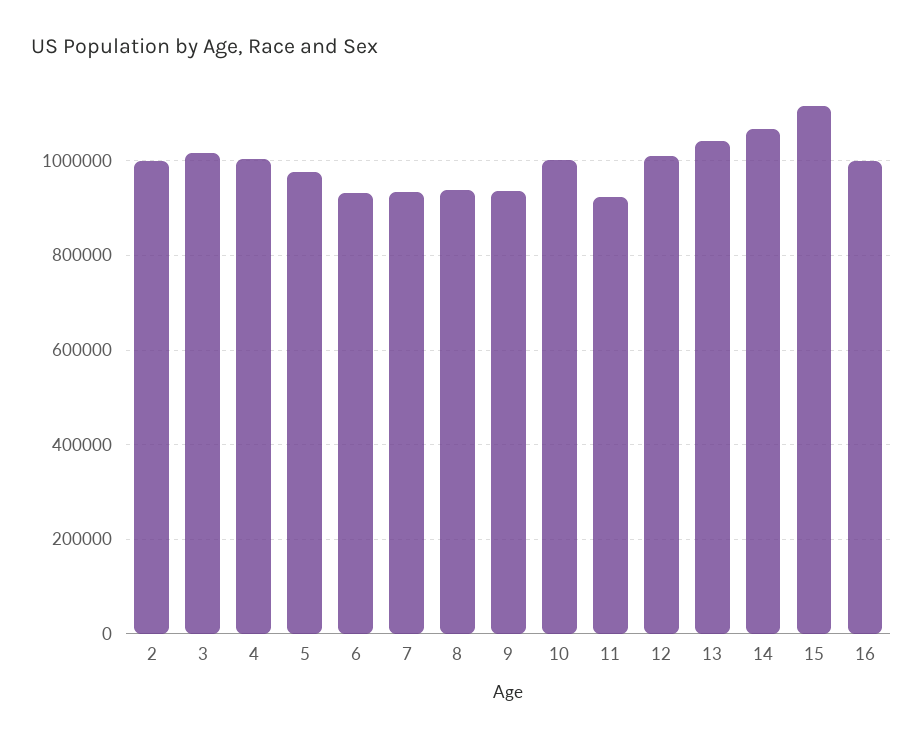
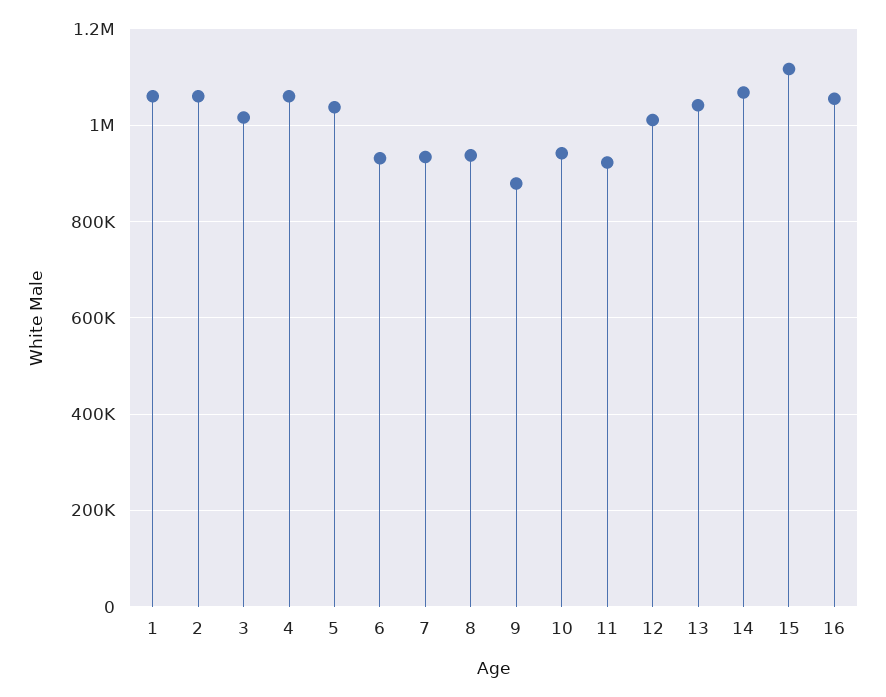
2: 1000000 -> 1060000
4: 1000000 -> 1060000
5: 980000 -> 1040000
9: 940000 -> 880000
10: 1000000 -> 940000
16: 1000000 -> 1060000
1: none -> 1060000

